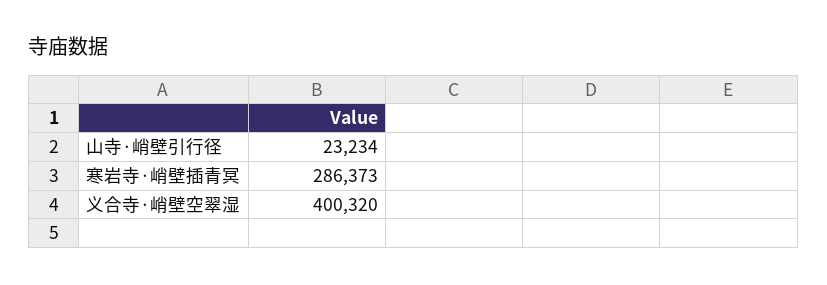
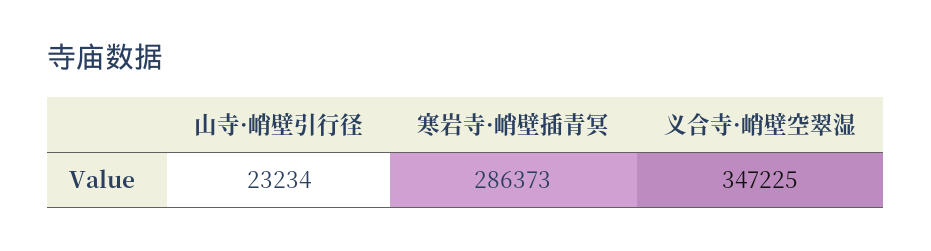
义合寺·峭壁空翠湿: 400320 -> 347225

